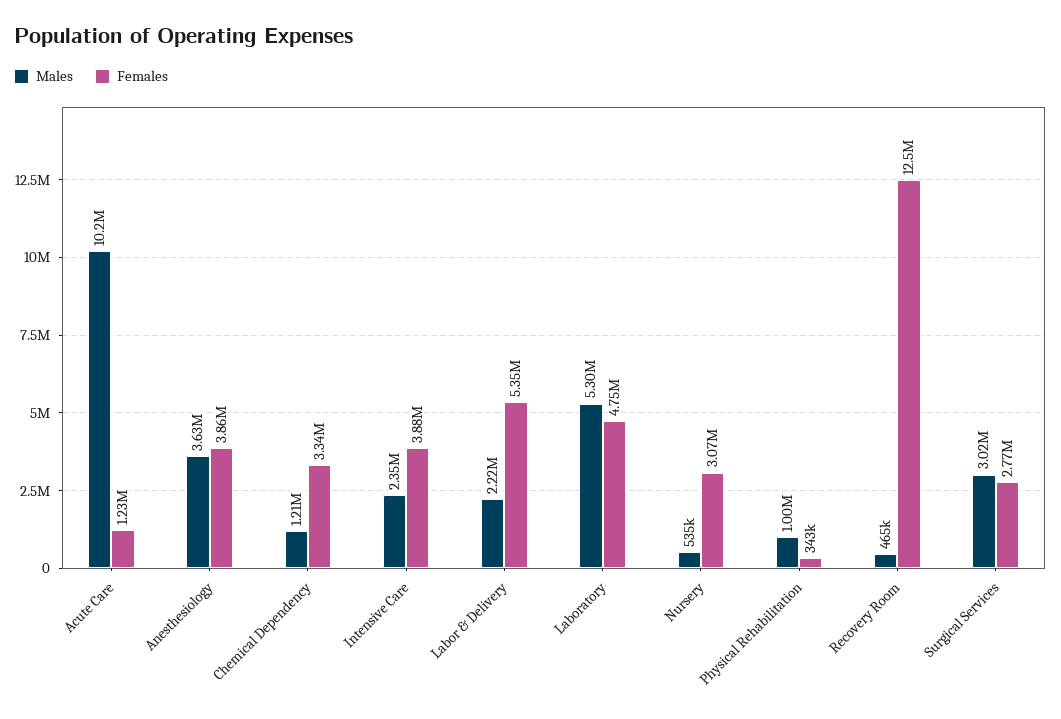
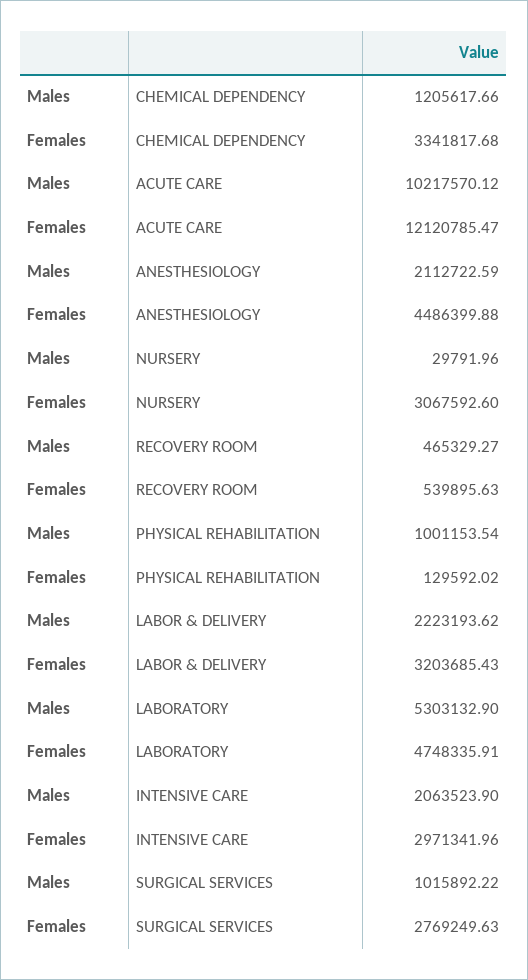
Females, Acute Care: 1230000 -> 12120785.47
Males, Anesthesiology: 3630000 -> 2112722.59
Females, Anesthesiology: 3860000 -> 4486399.88
Males, Intensive Care: 2350000 -> 2063523.9
Females, Intensive Care: 3880000 -> 2971341.96
Females, Labor & Delivery: 5350000 -> 3203685.43
Males, Nursery: 535000 -> 29791.96
Females, Physical Rehabilitation: 343000 -> 129592.02
Females, Recovery Room: 12500000 -> 539895.63
Males, Surgical Services: 3020000 -> 1015892.22

